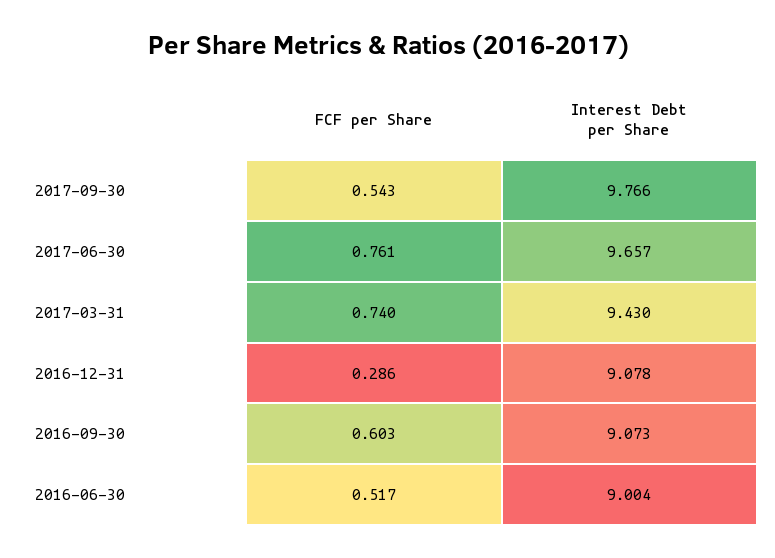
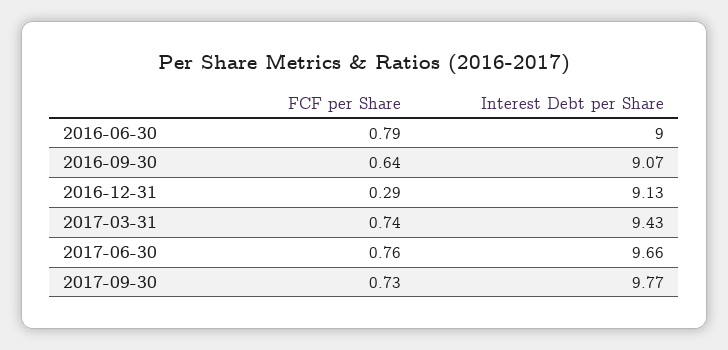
FCF per Share, 2017-09-30: 0.543 -> 0.73
Interest Debt per Share, 2016-12-31: 9.078 -> 9.13
FCF per Share, 2016-09-30: 0.603 -> 0.64
FCF per Share, 2016-06-30: 0.517 -> 0.79

